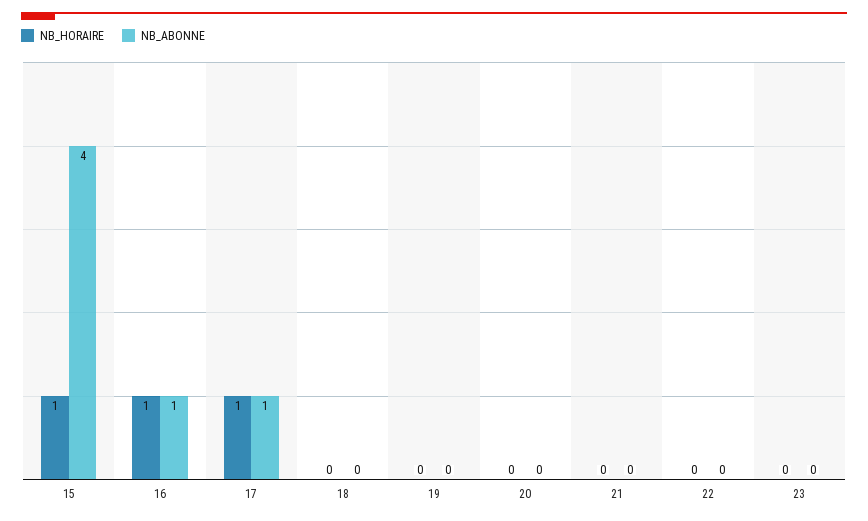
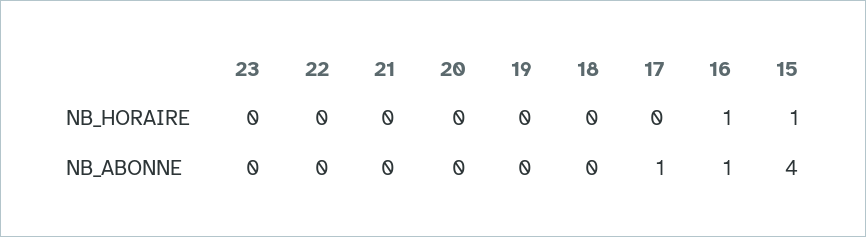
NB_HORAIRE, 17: 1 -> 0

